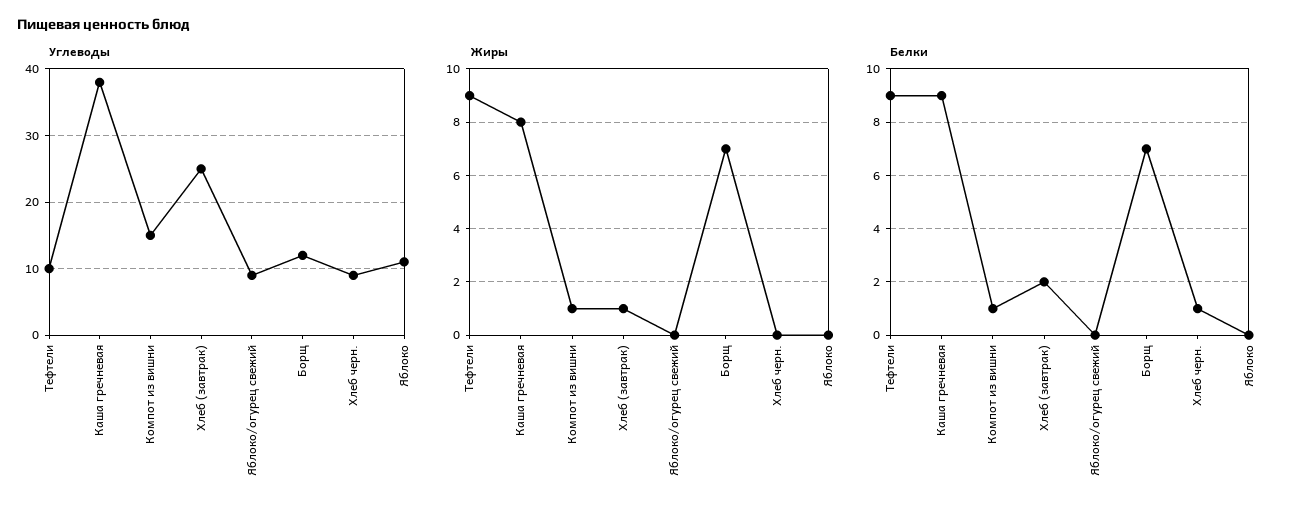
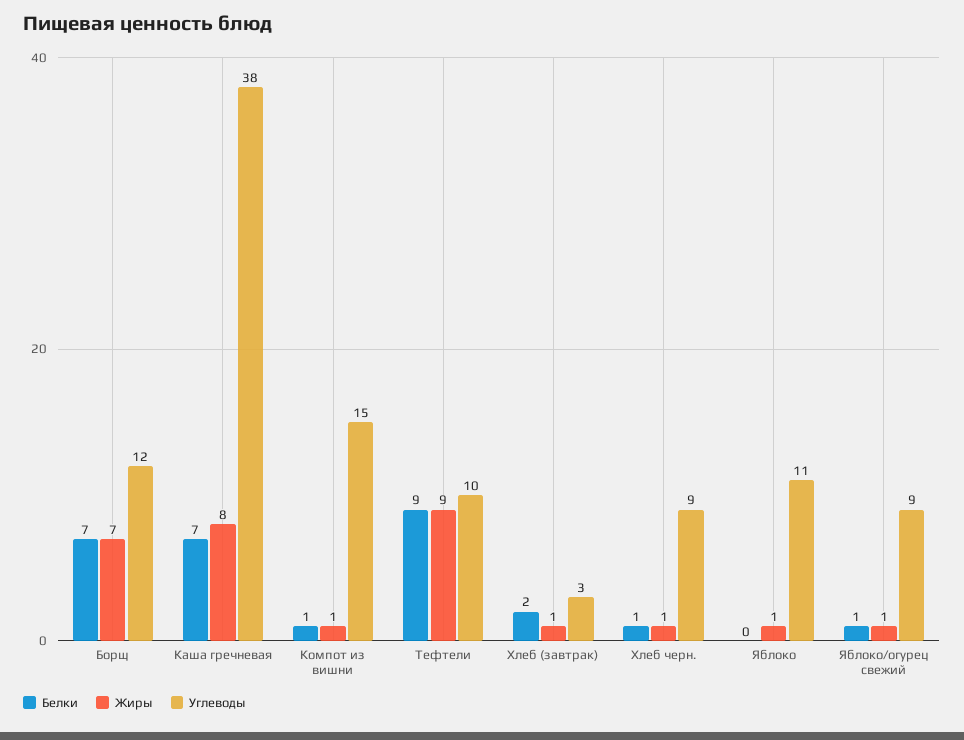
Углеводы, Хлеб (завтрак): 25 -> 3
Жиры, Яблоко/огурец свежий: 0 -> 1
Жиры, Хлеб черн.: 0 -> 1
Жиры, Яблоко: 0 -> 1
Белки, Каша гречневая: 9 -> 7
Белки, Яблоко/огурец свежий: 0 -> 1

